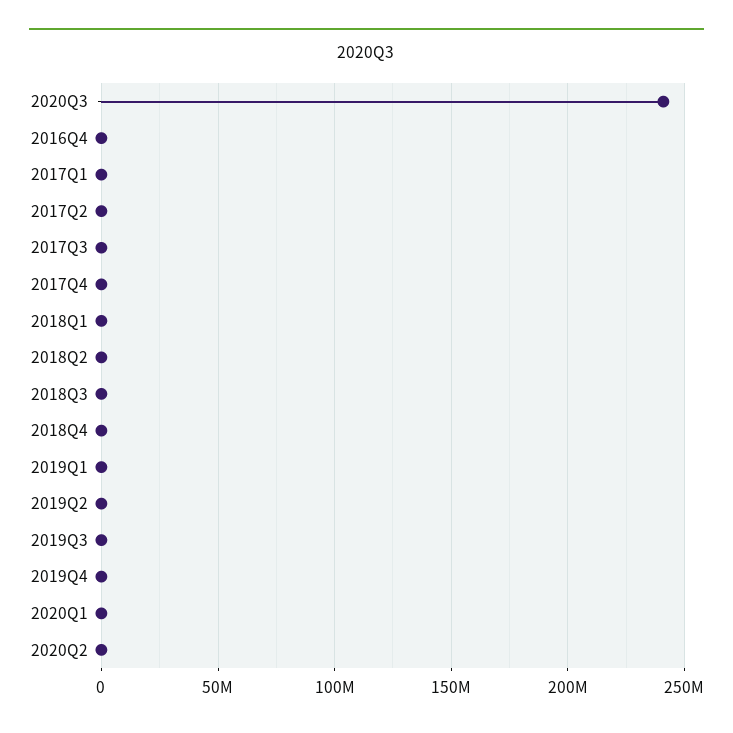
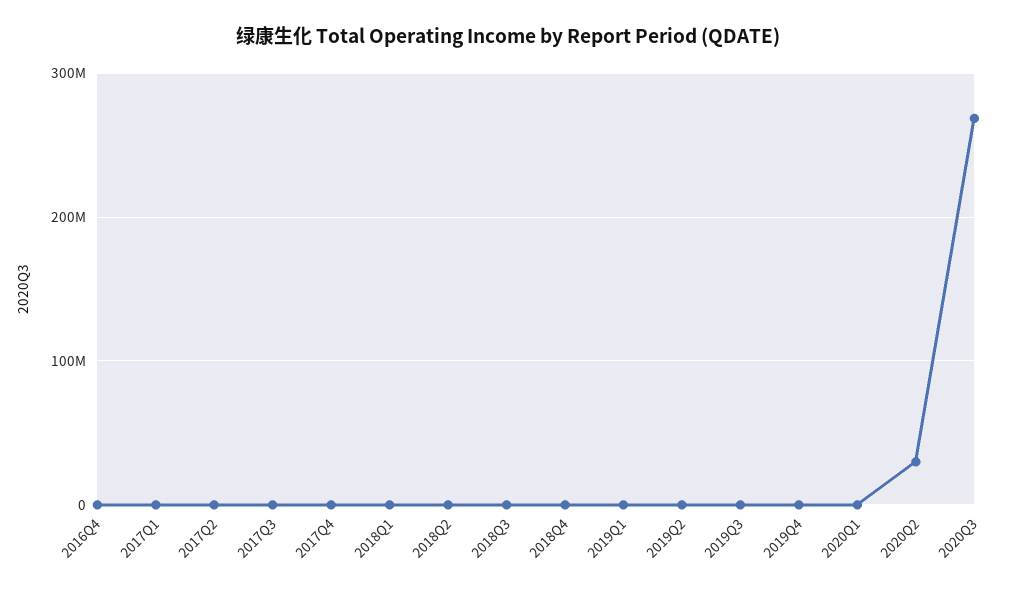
2020Q3: 240000000 -> 270000000
2020Q2: 0 -> 30000000

